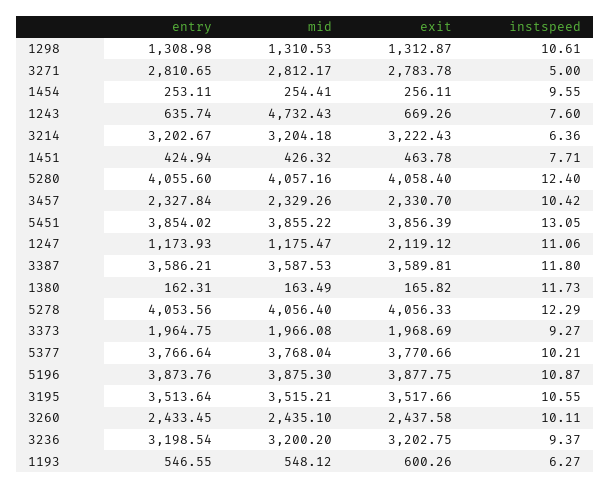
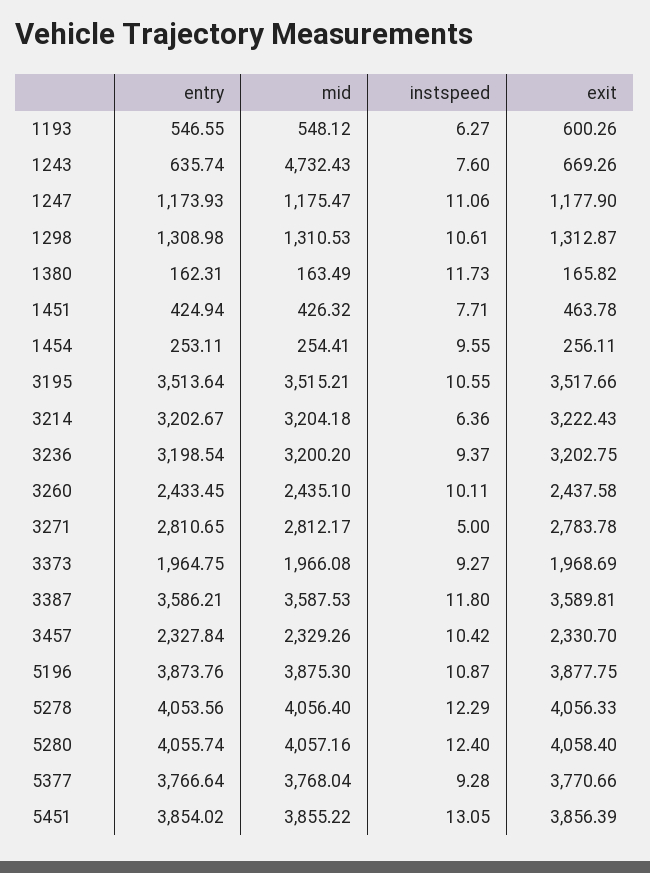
entry, 5280: 4055.6 -> 4055.74
exit, 1247: 2119.12 -> 1177.9
instspeed, 5377: 10.21 -> 9.28

